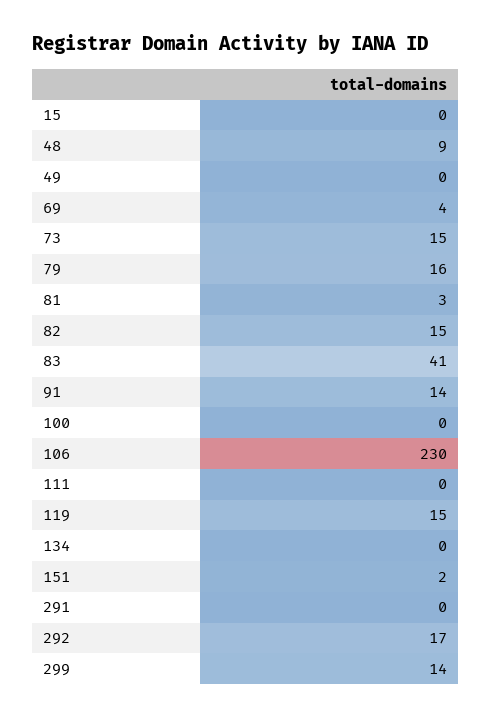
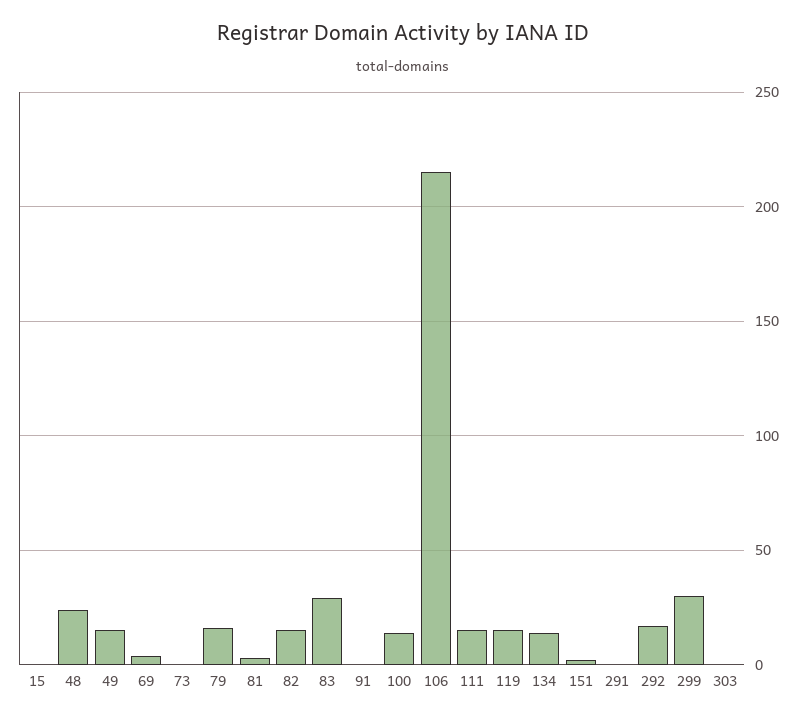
48: 9 -> 25
49: 0 -> 15
73: 15 -> 0
83: 41 -> 30
91: 14 -> 0
100: 0 -> 15
106: 230 -> 215
111: 0 -> 15
134: 0 -> 15
299: 14 -> 30
303: none -> 0

